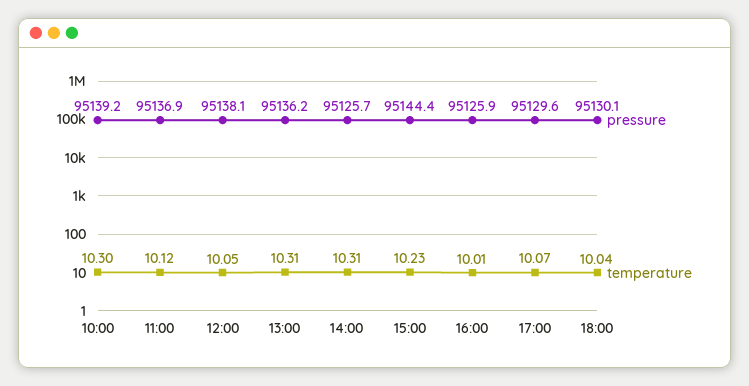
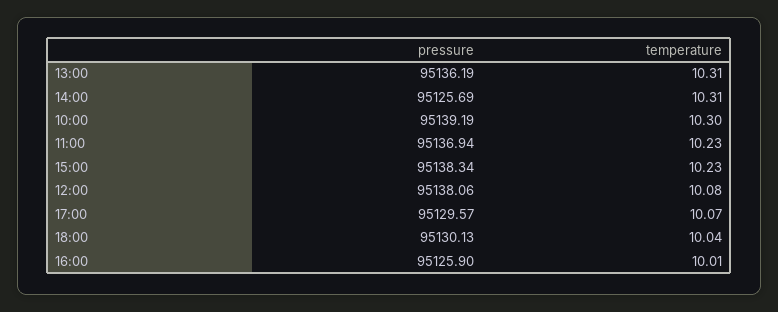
temperature, 11:00: 10.12 -> 10.23
temperature, 12:00: 10.05 -> 10.08
pressure, 15:00: 95144.4 -> 95138.34

